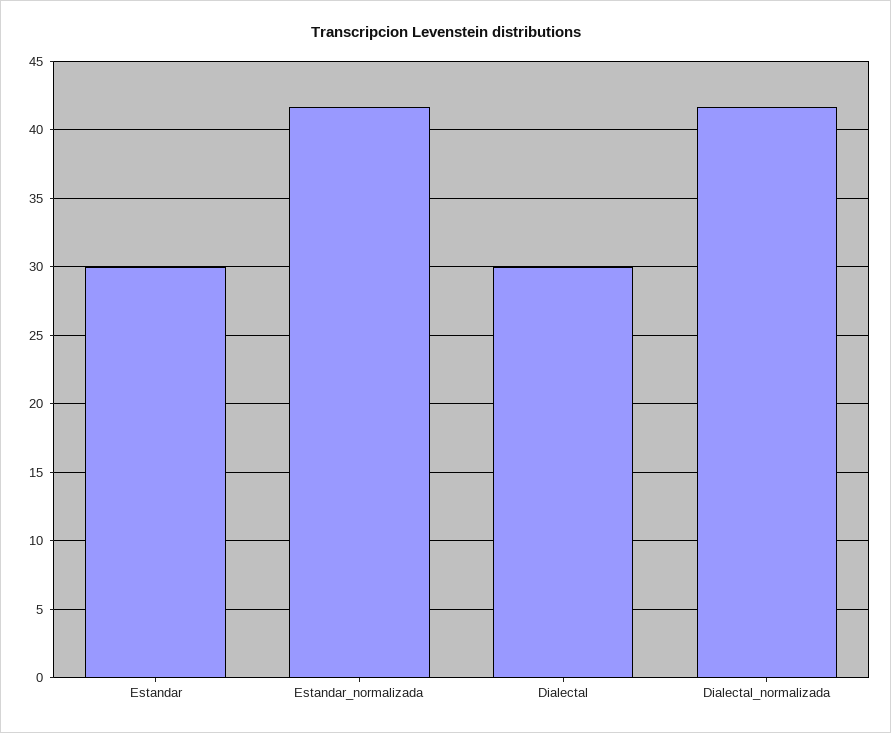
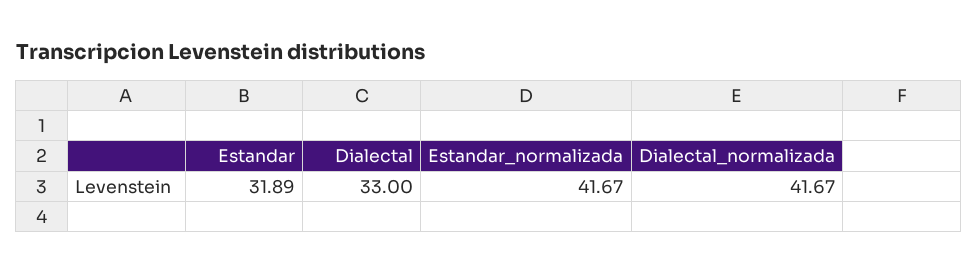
Estandar: 30 -> 31.89
Dialectal: 30 -> 33

